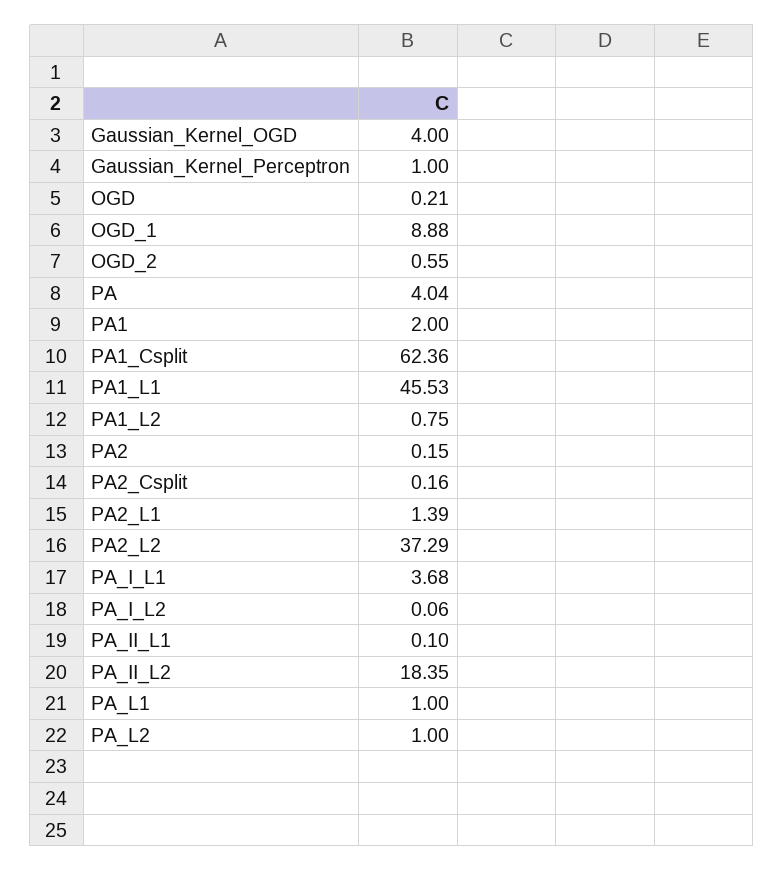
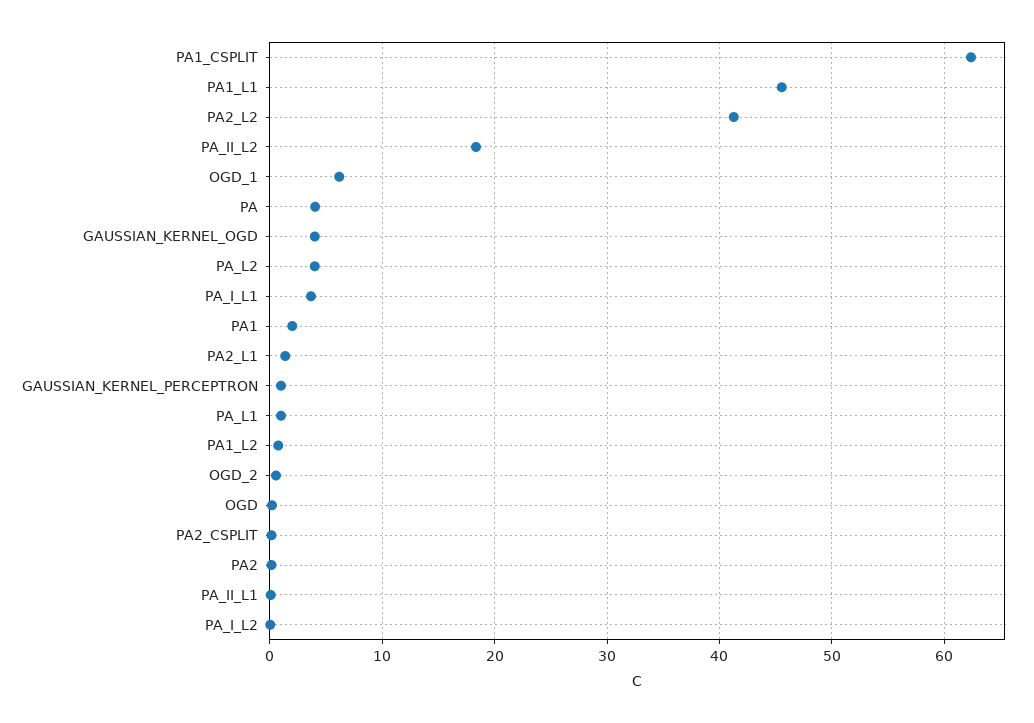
OGD_1: 8.88 -> 6
PA2_L2: 37.29 -> 41
PA_L2: 1 -> 4

